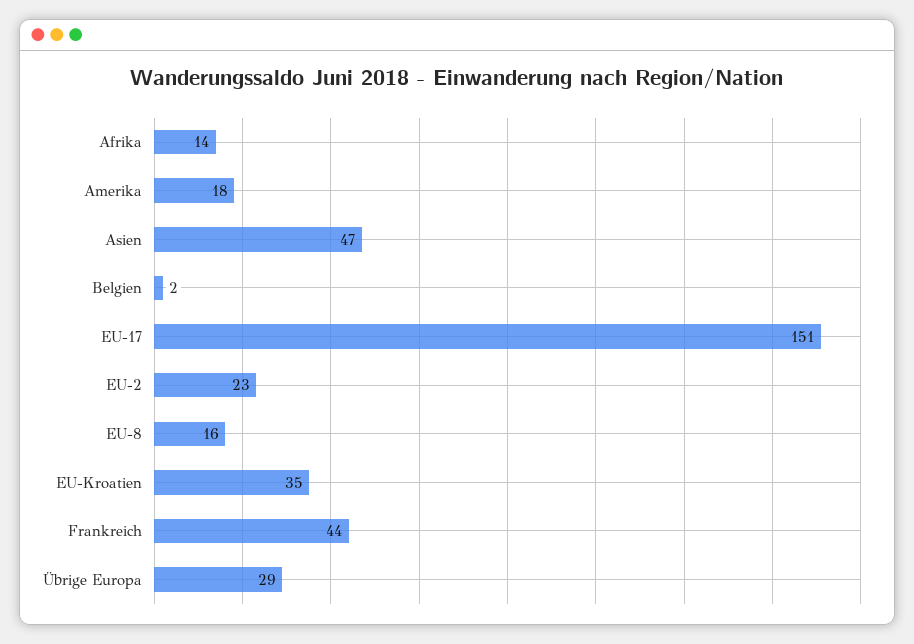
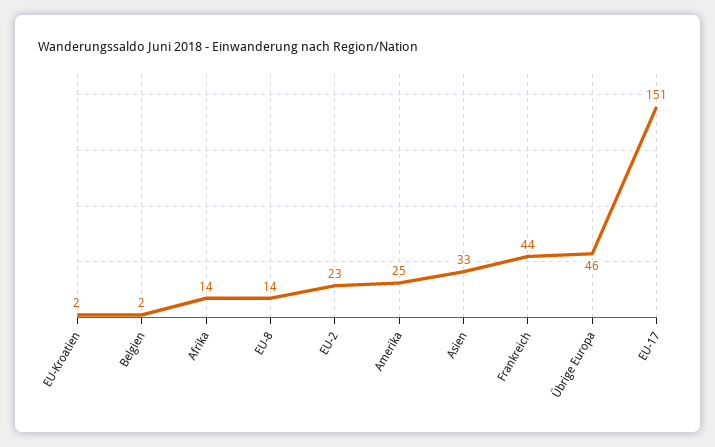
Amerika: 18 -> 25
Asien: 47 -> 33
EU-8: 16 -> 14
EU-Kroatien: 35 -> 2
Übrige Europa: 29 -> 46

